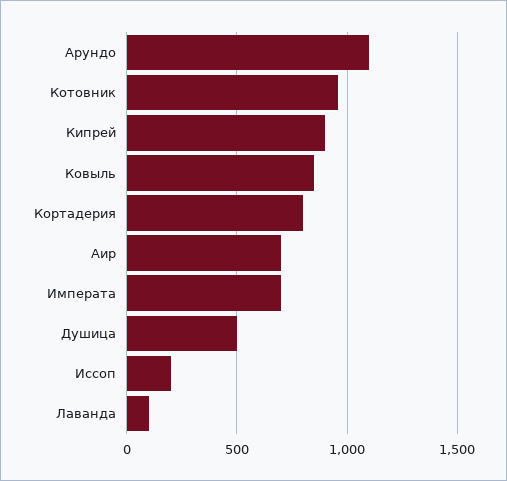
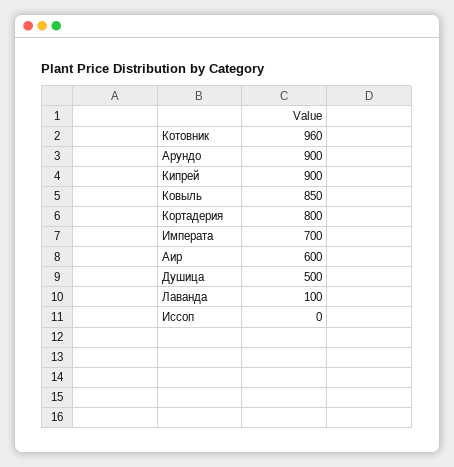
Арундо: 1100 -> 900
Аир: 700 -> 600
Иссоп: 200 -> 0

